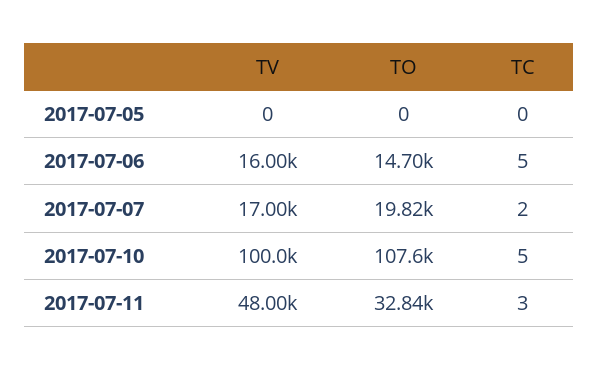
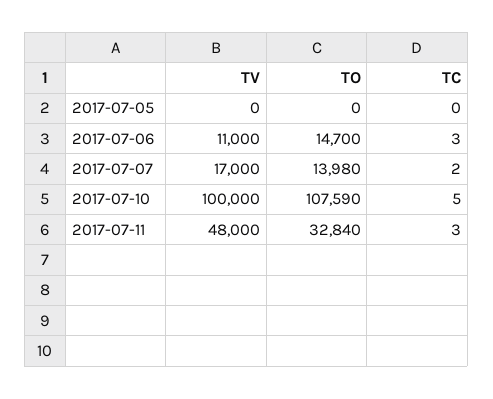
TV, 2017-07-06: 16000 -> 11000
TC, 2017-07-06: 5 -> 3
TO, 2017-07-07: 19820 -> 13980

